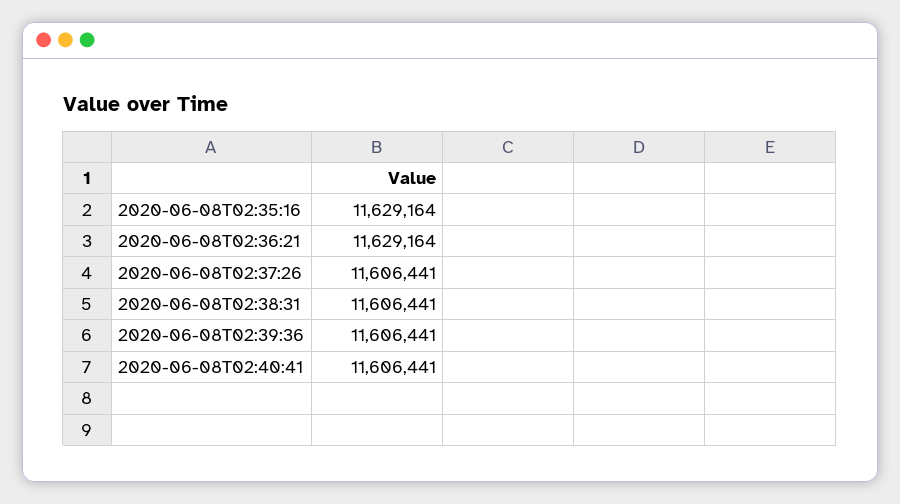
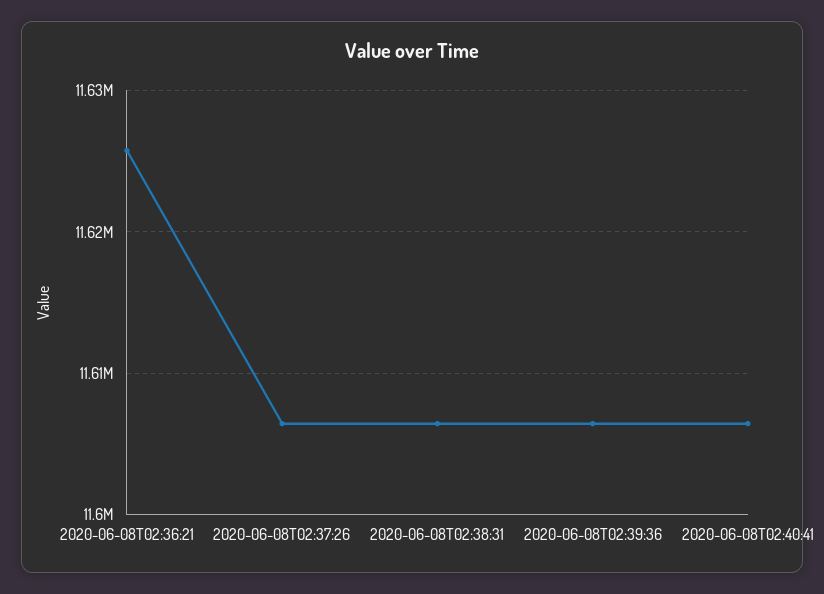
2020-06-08T02:35:16: 11629164 -> none
2020-06-08T02:36:21: 11629164 -> 11626000

